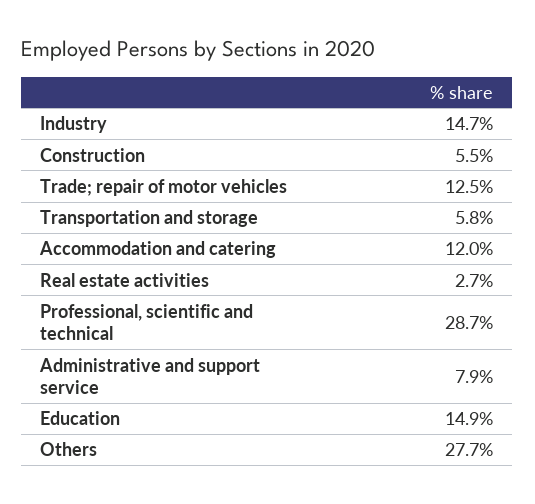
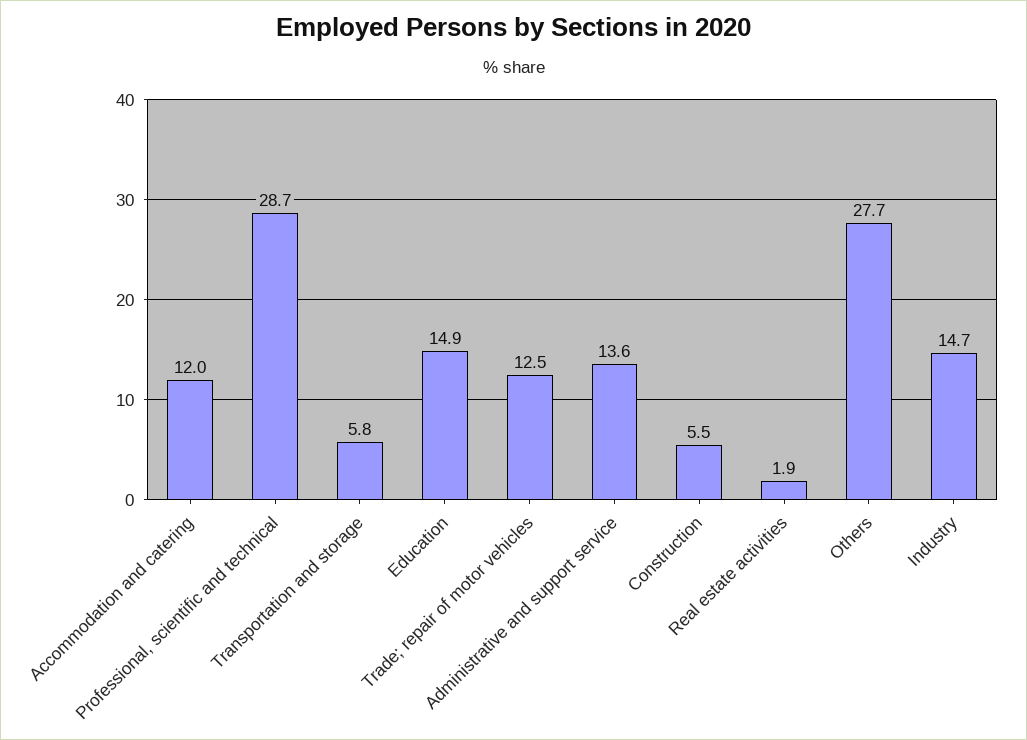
Real estate activities: 2.7 -> 1.9
Administrative and support service: 7.9 -> 13.6

